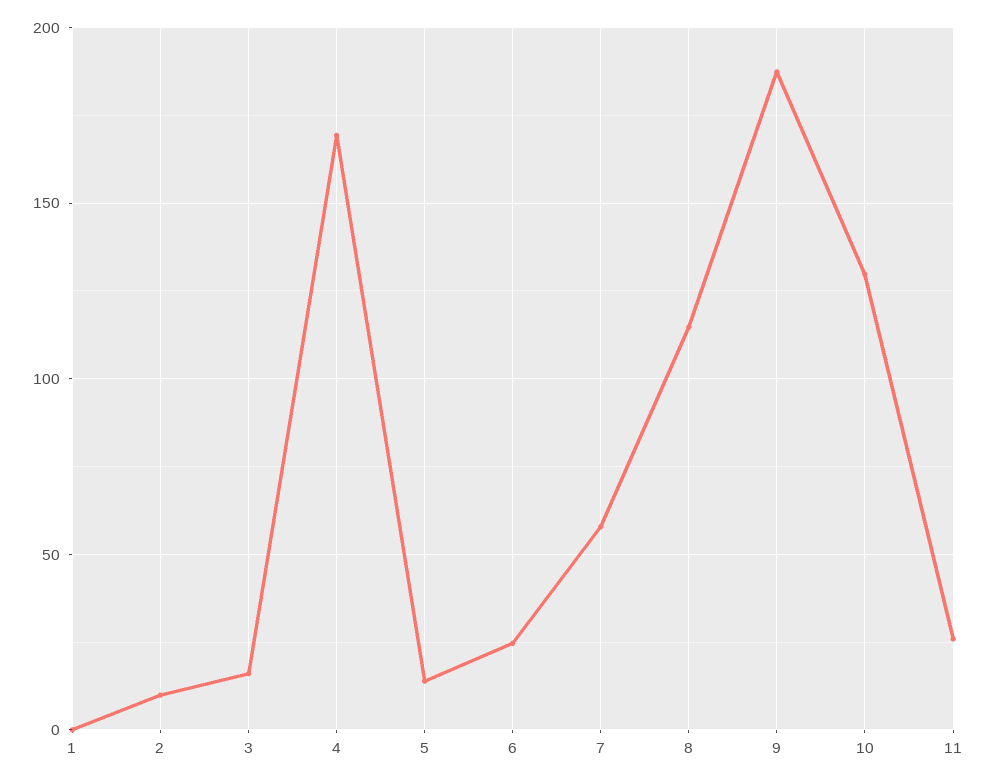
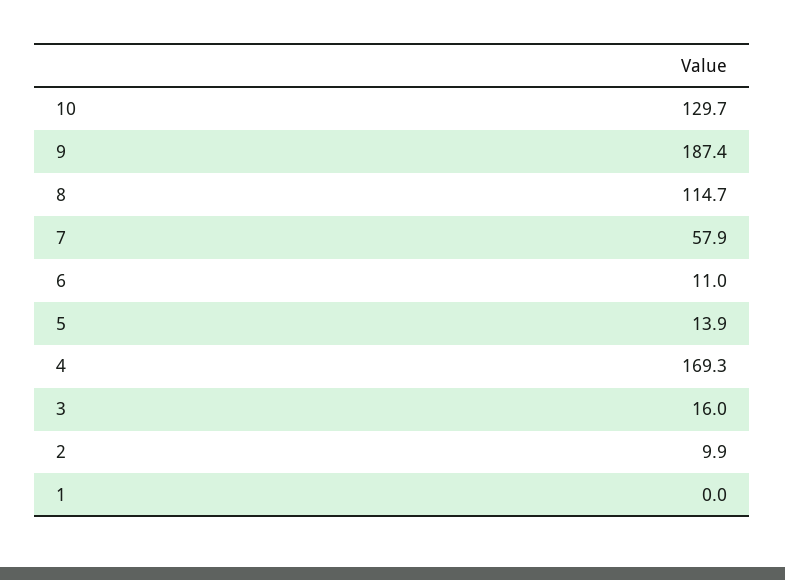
6: 25 -> 11
11: 25 -> none

